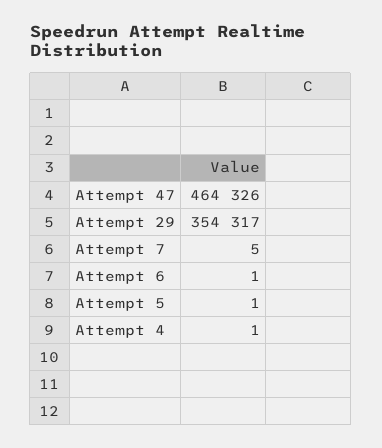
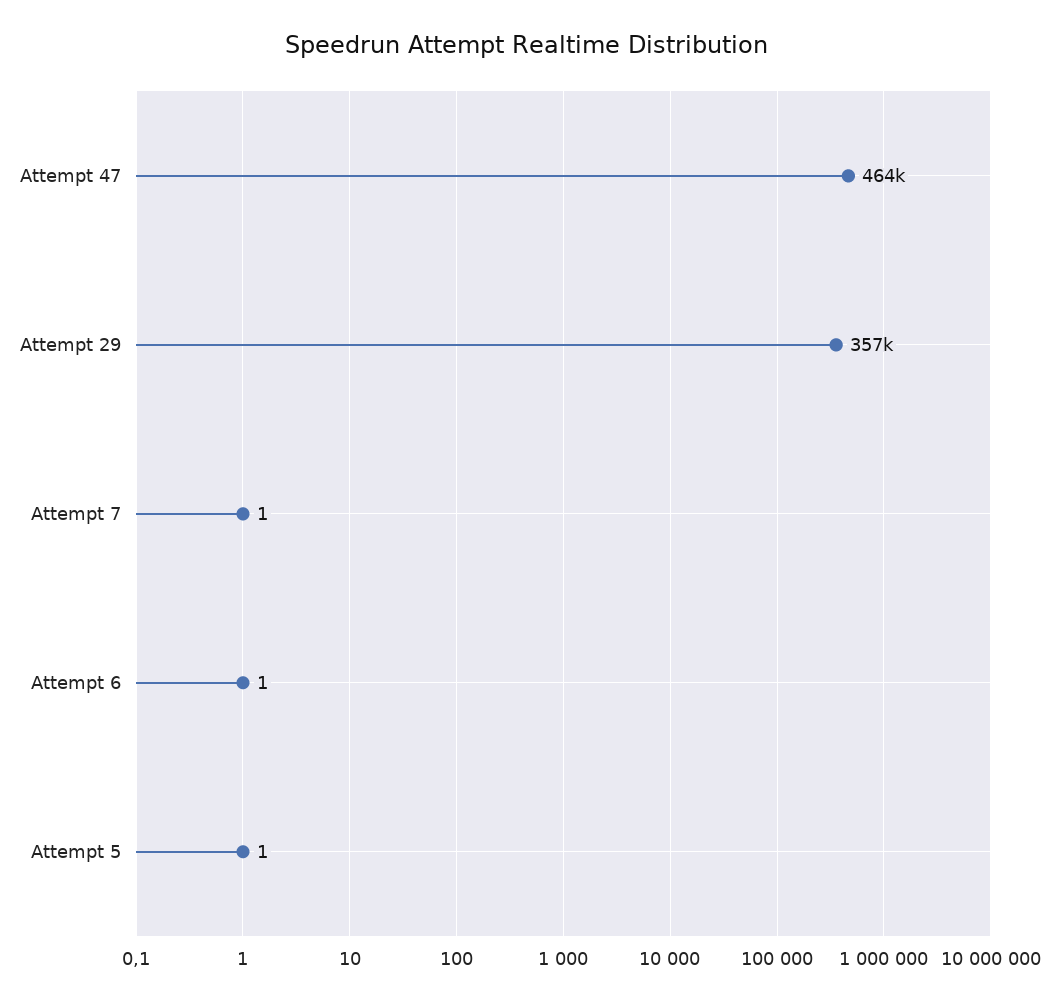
Attempt 29: 354317 -> 357000
Attempt 7: 5 -> 1
Attempt 4: 1 -> none

